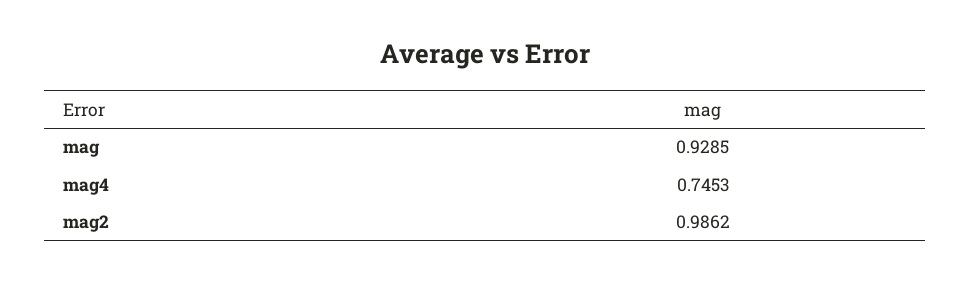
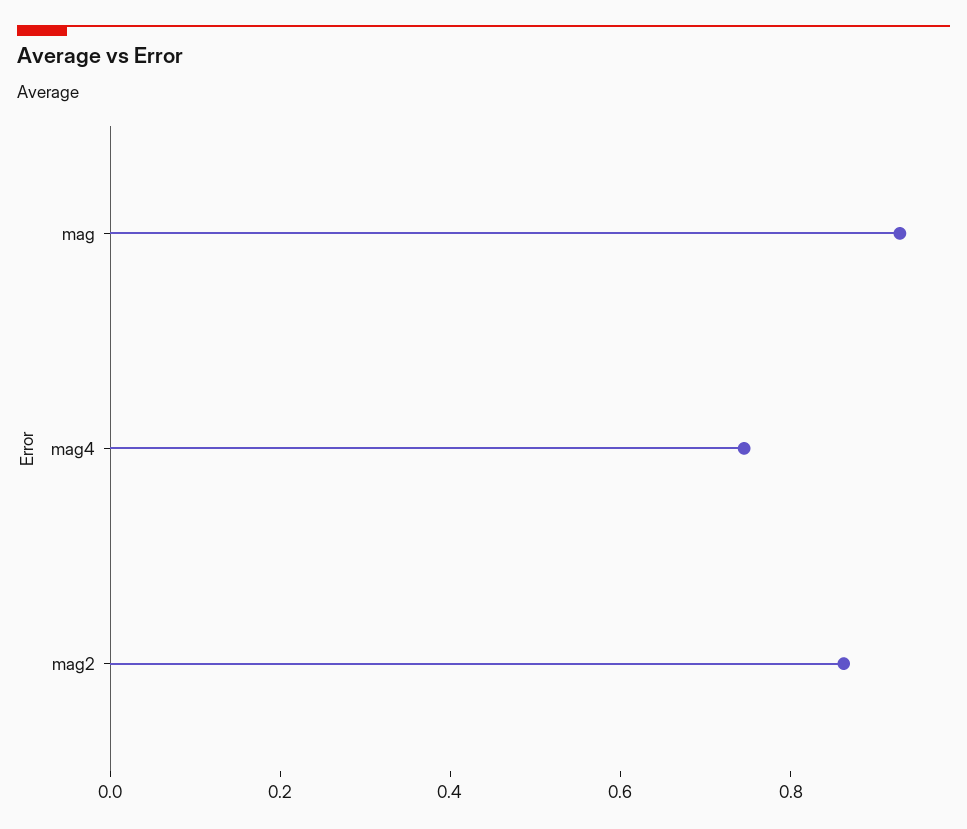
mag2: 0.9862 -> 0.85

